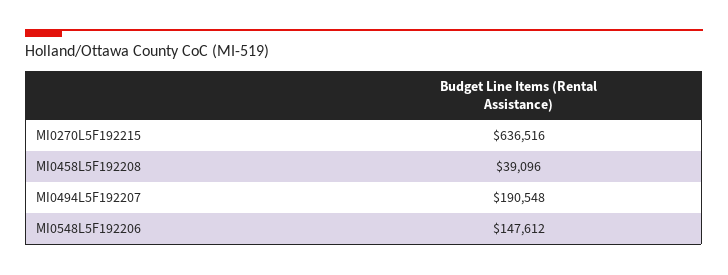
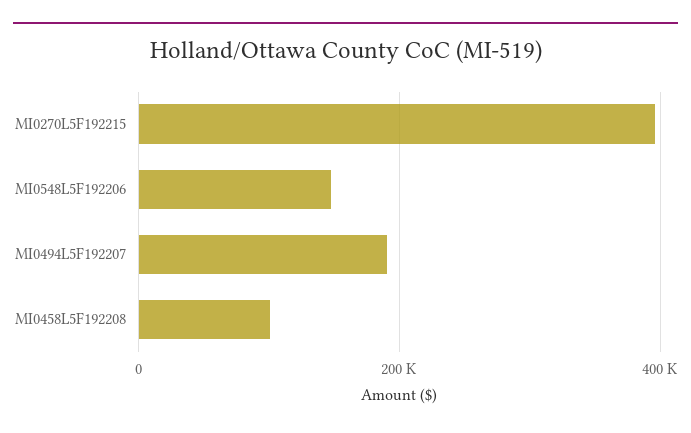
MI0270L5F192215: 636516 -> 400000
MI0458L5F192208: 39096 -> 100000

